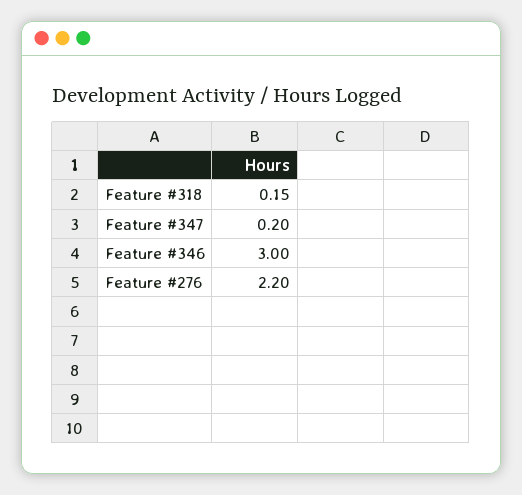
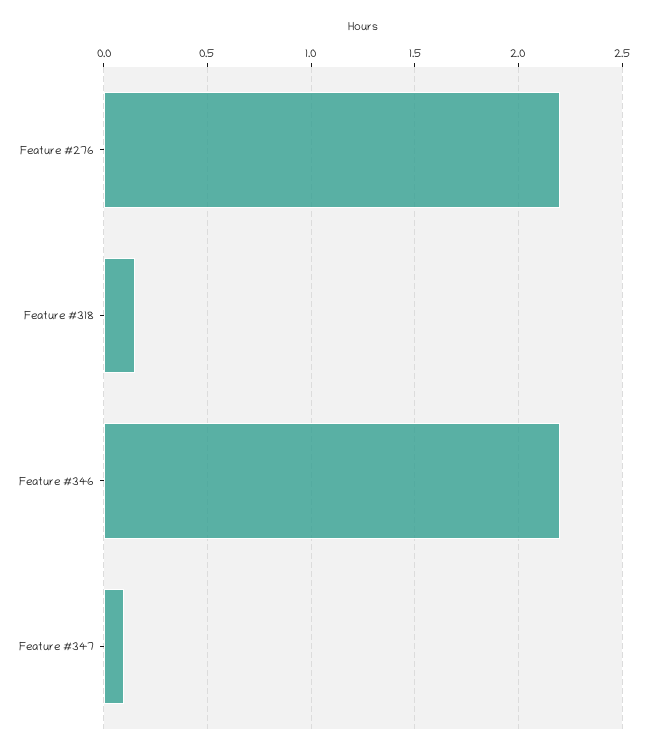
Feature #347: 0.2 -> 0.1
Feature #346: 3 -> 2.2

